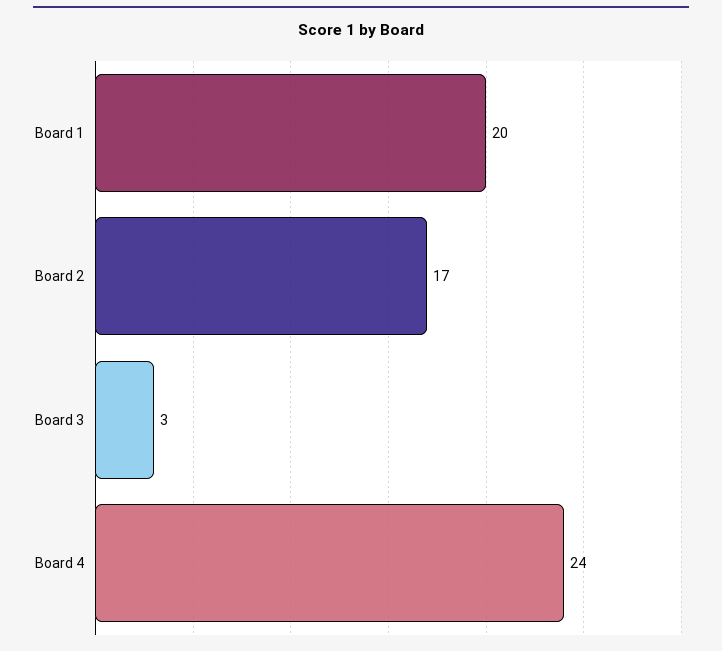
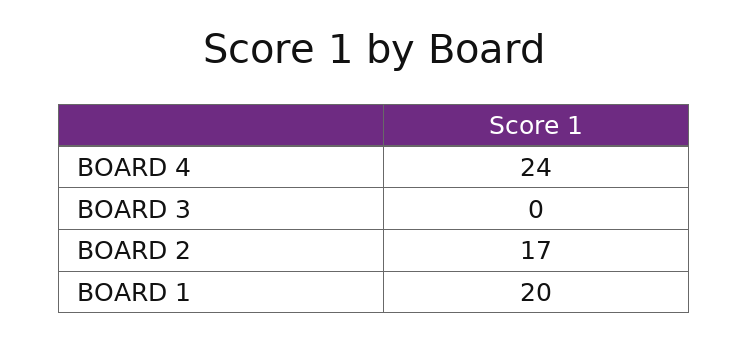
Board 3: 3 -> 0

